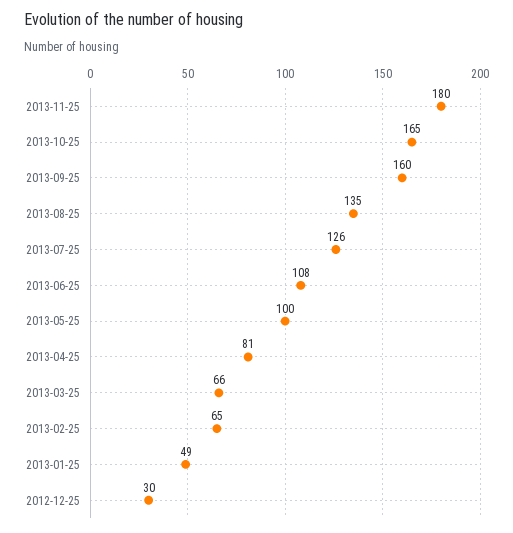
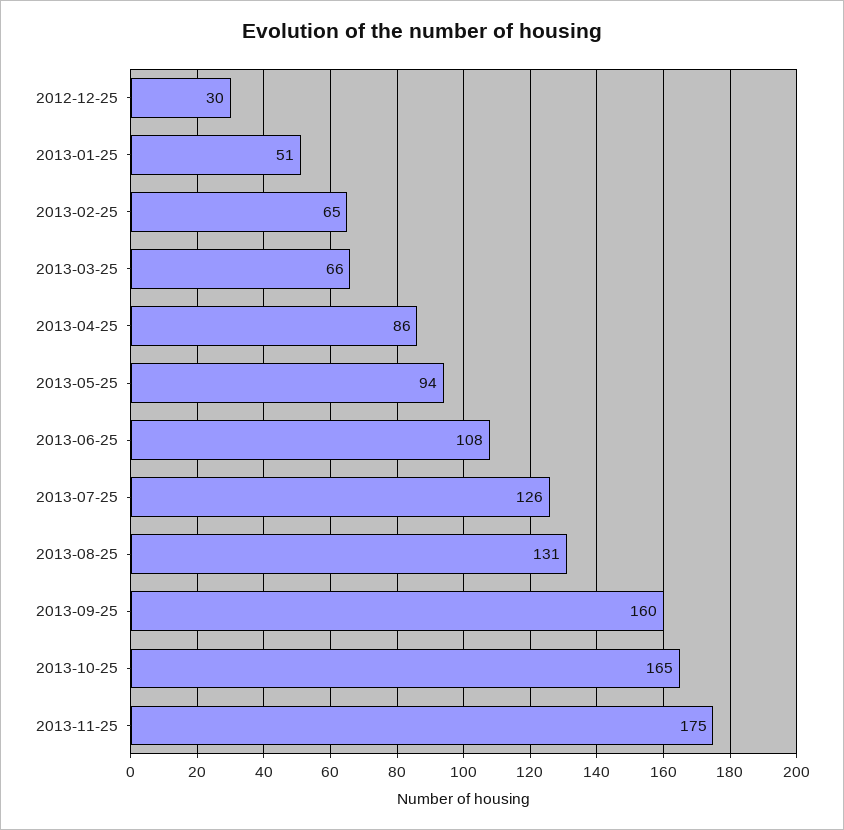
2013-11-25: 180 -> 175
2013-08-25: 135 -> 131
2013-05-25: 100 -> 94
2013-04-25: 81 -> 86
2013-01-25: 49 -> 51

